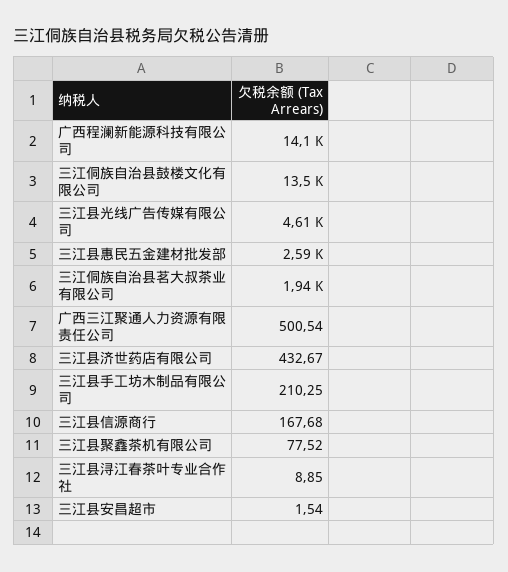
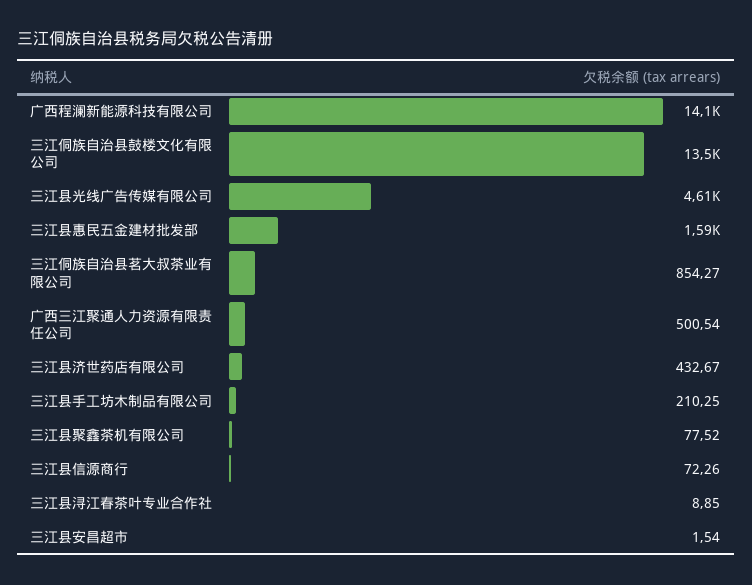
三江县惠民五金建材批发部: 2590 -> 1590
三江侗族自治县茗大叔茶业有限公司: 1940 -> 854.27
三江县信源商行: 167.68 -> 72.26

